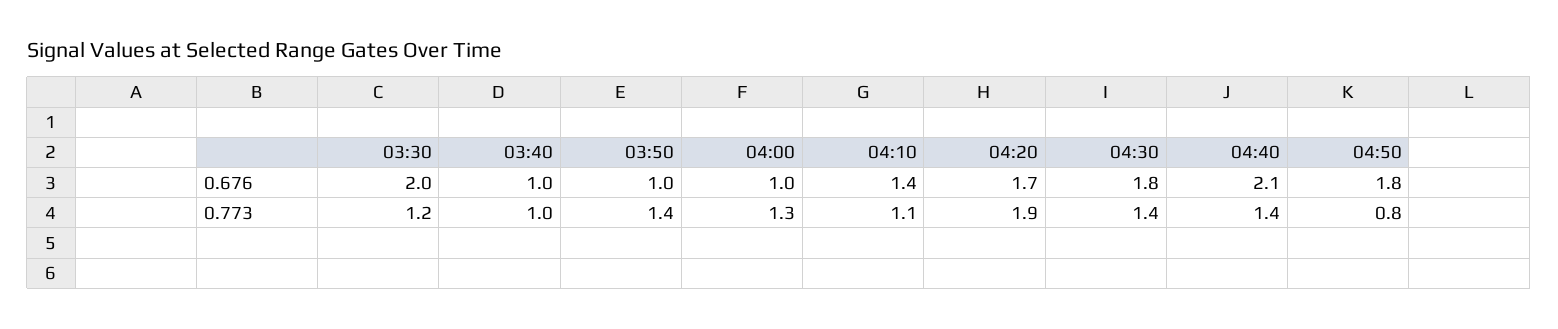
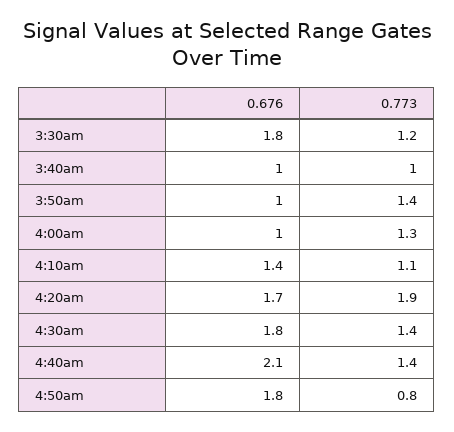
03:30, 0.676: 2 -> 1.8

